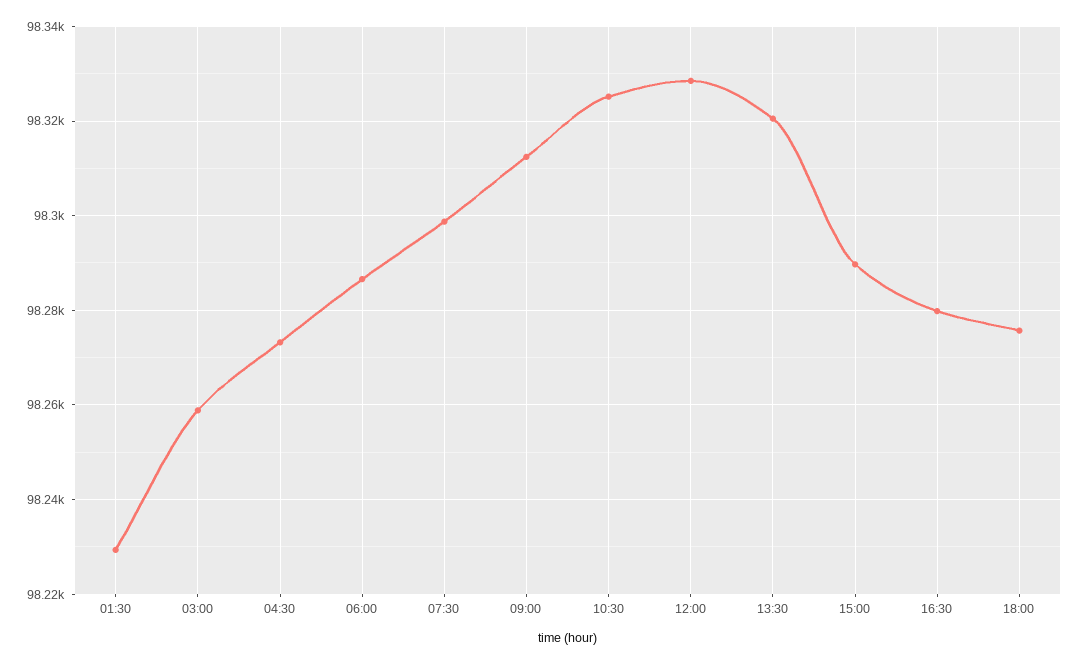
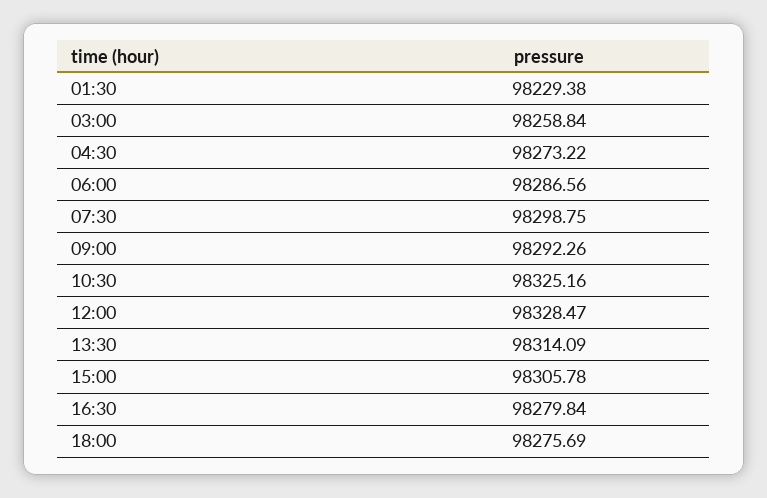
09:00: 98312 -> 98292.26
13:30: 98320 -> 98314.09
15:00: 98290 -> 98305.78

